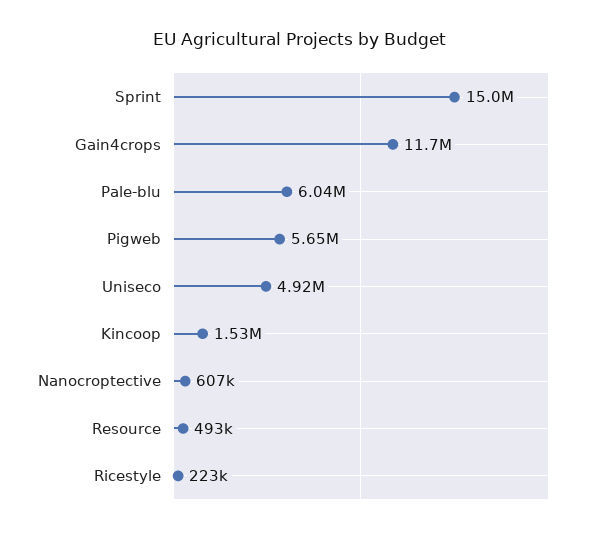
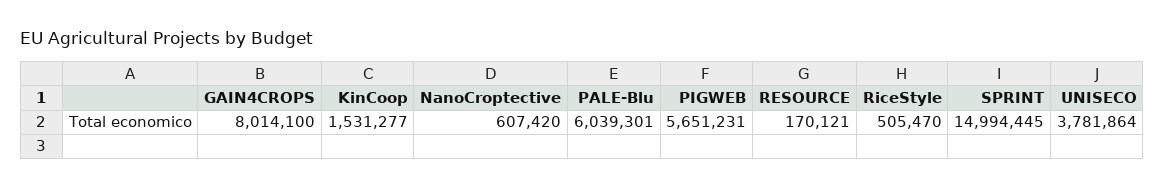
Gain4crops: 11700000 -> 8014100
Uniseco: 4920000 -> 3781864
Resource: 493000 -> 170121
Ricestyle: 223000 -> 505470

